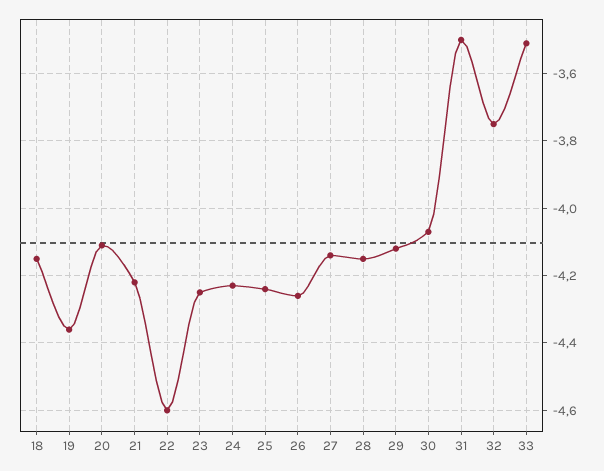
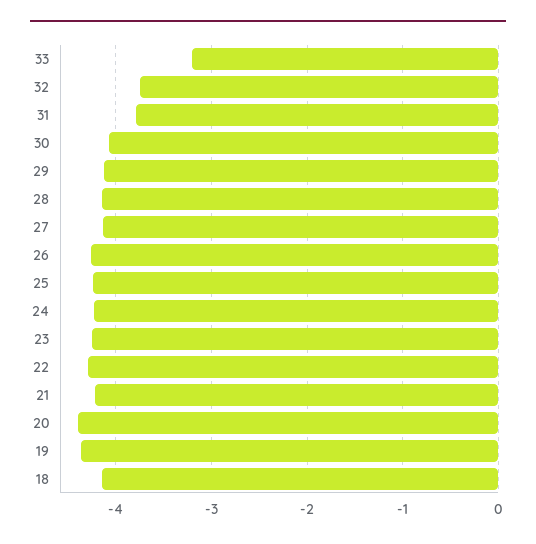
20: -4.1 -> -4.4
22: -4.6 -> -4.3
31: -3.5 -> -3.8
33: -3.5 -> -3.2

